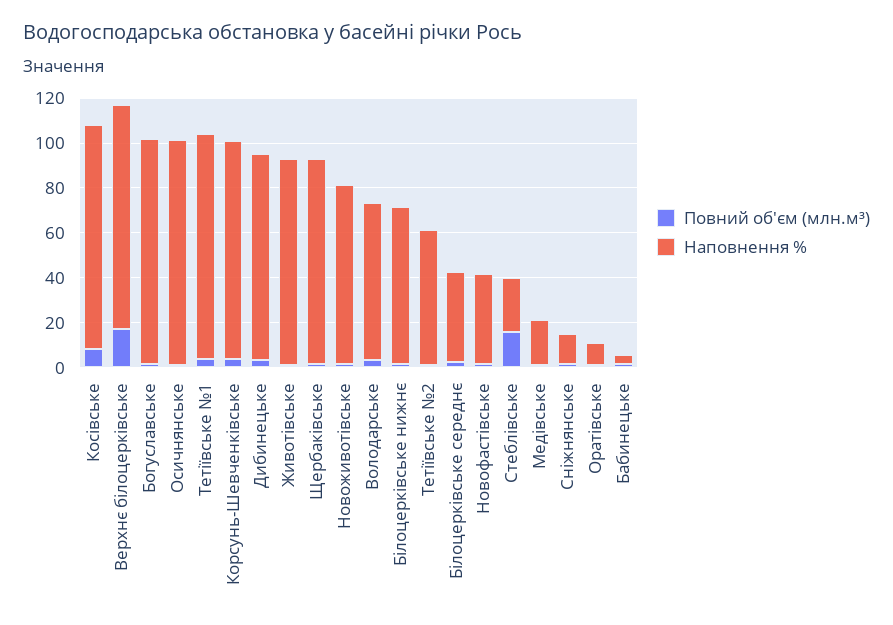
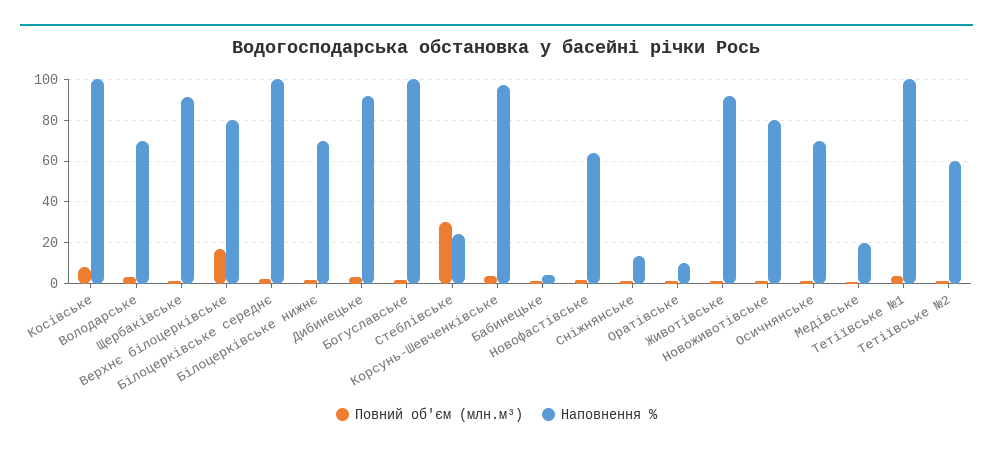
Наповнення %, Верхнє білоцерківське: 100 -> 80
Наповнення %, Осичнянське: 100 -> 70
Наповнення %, Білоцерківське середнє: 40 -> 100
Наповнення %, Новофастівське: 40 -> 65
Повний об'єм (млн.м³), Стеблівське: 15 -> 30

